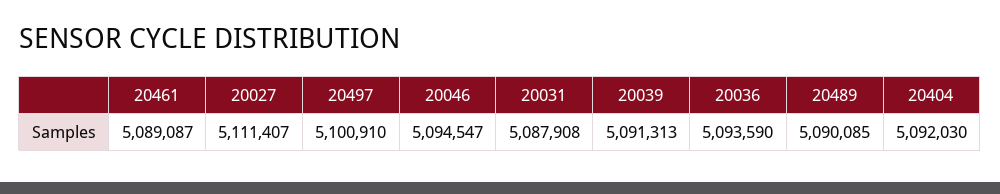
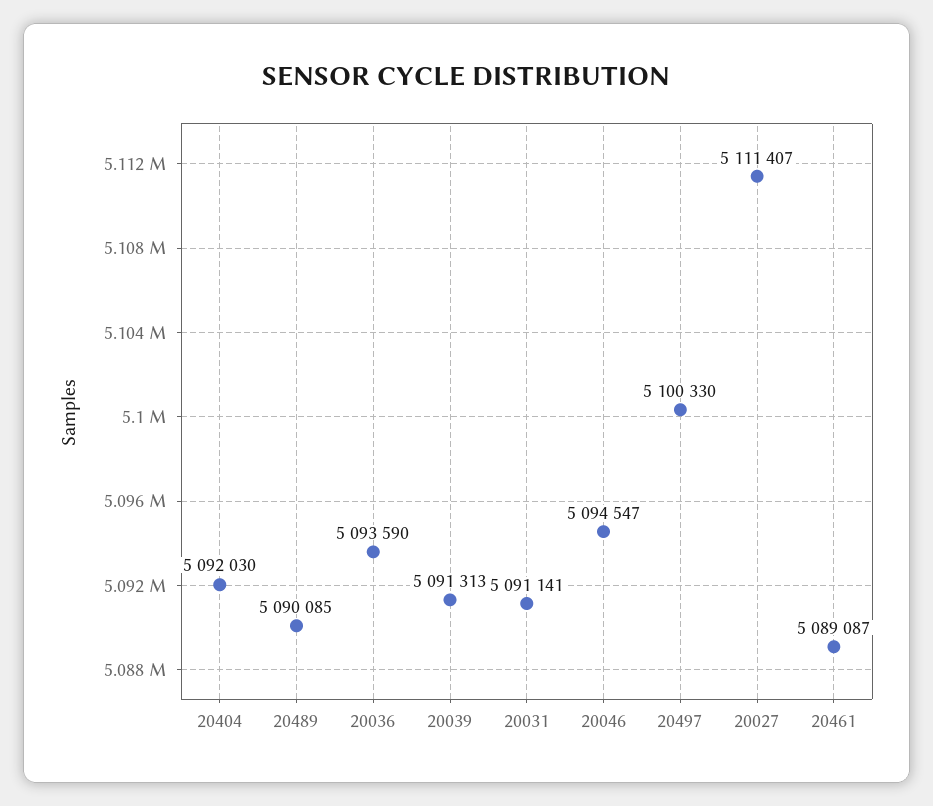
20497: 5100910 -> 5100330
20031: 5087908 -> 5091141

